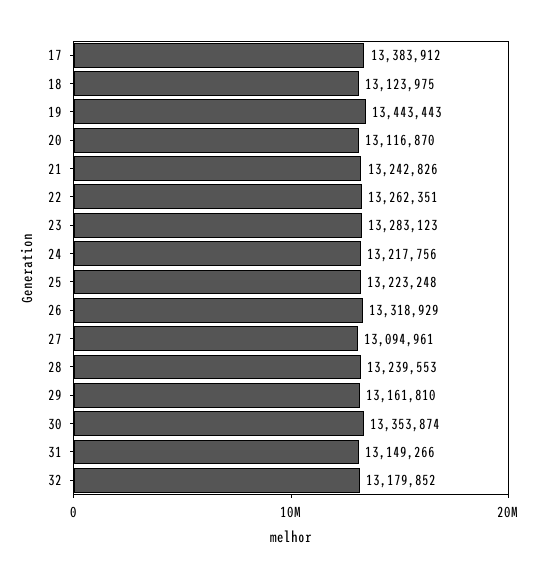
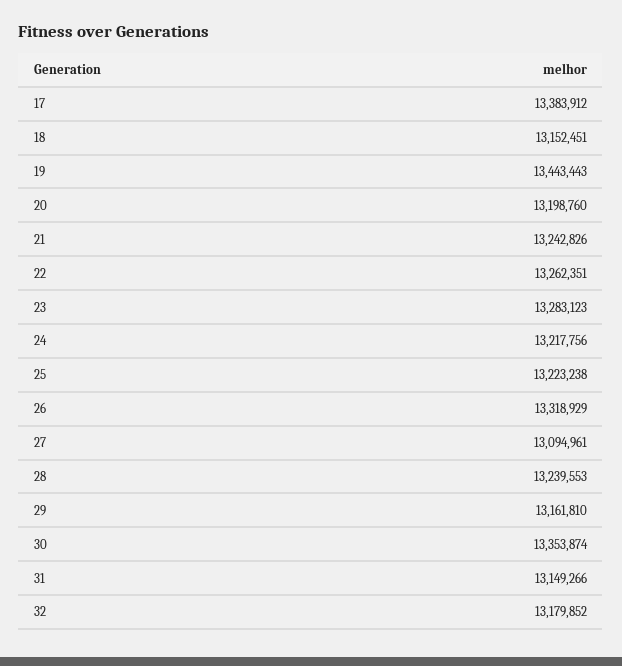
18: 13123975 -> 13152451
20: 13116870 -> 13198760
25: 13223248 -> 13223238

